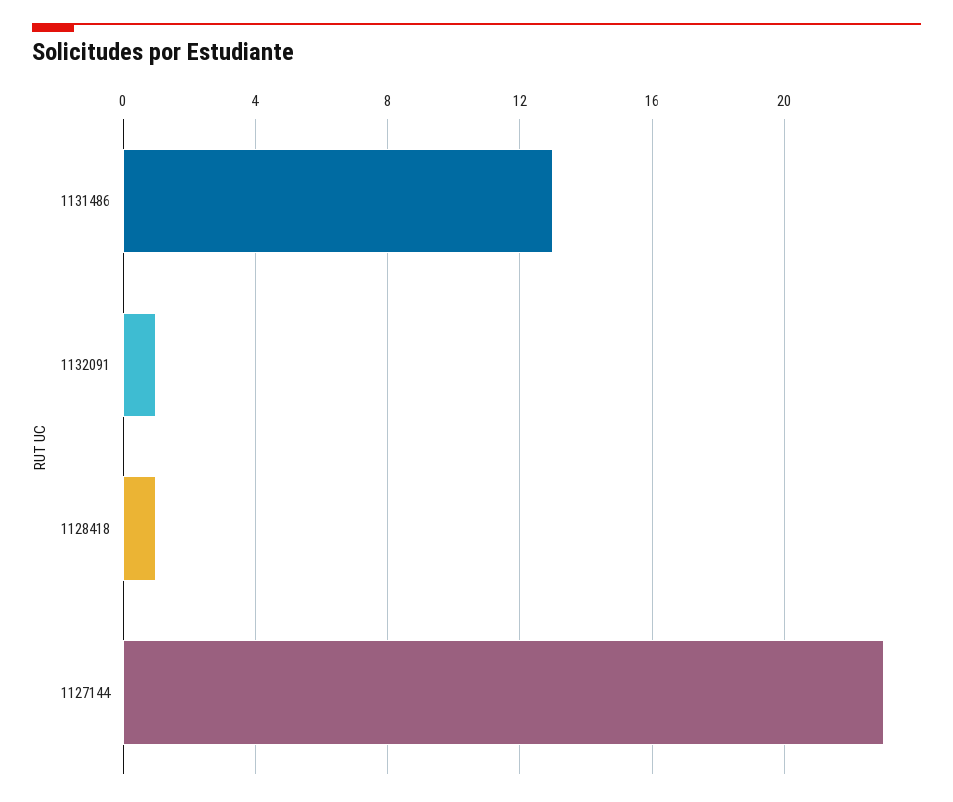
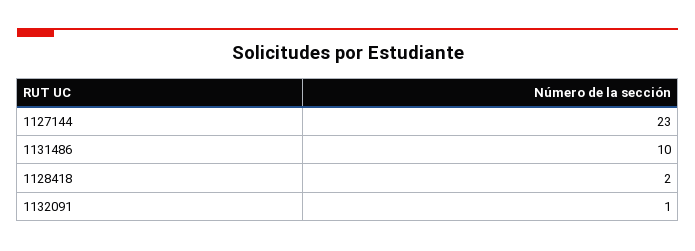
1131486: 13 -> 10
1128418: 1 -> 2

